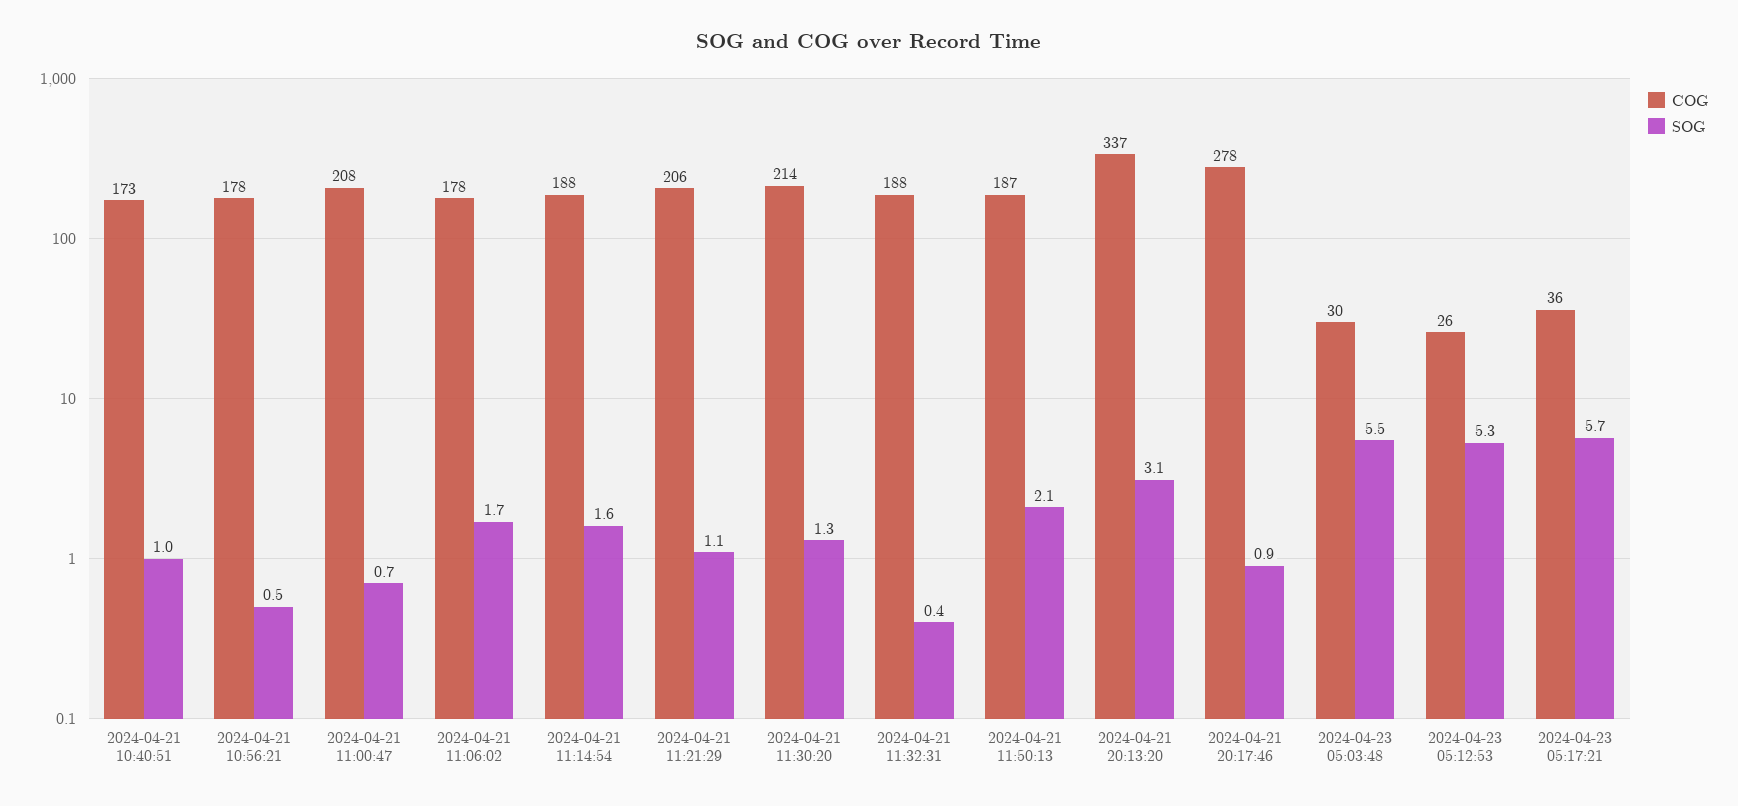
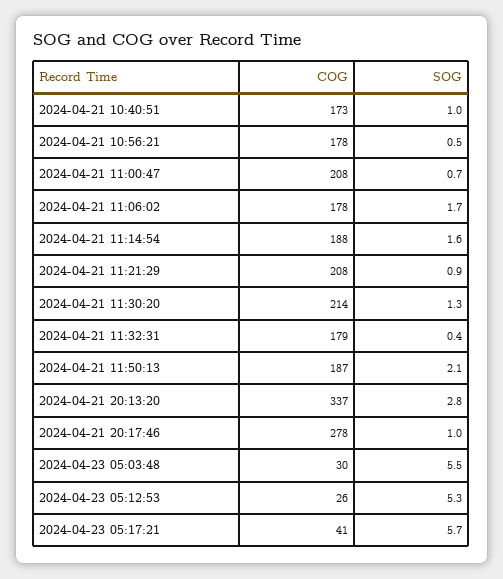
COG, 2024-04-21 11:21:29: 206 -> 208
SOG, 2024-04-21 11:21:29: 1.1 -> 0.9
COG, 2024-04-21 11:32:31: 188 -> 179
SOG, 2024-04-21 20:13:20: 3.1 -> 2.8
SOG, 2024-04-21 20:17:46: 0.9 -> 1
COG, 2024-04-23 05:17:21: 36 -> 41

